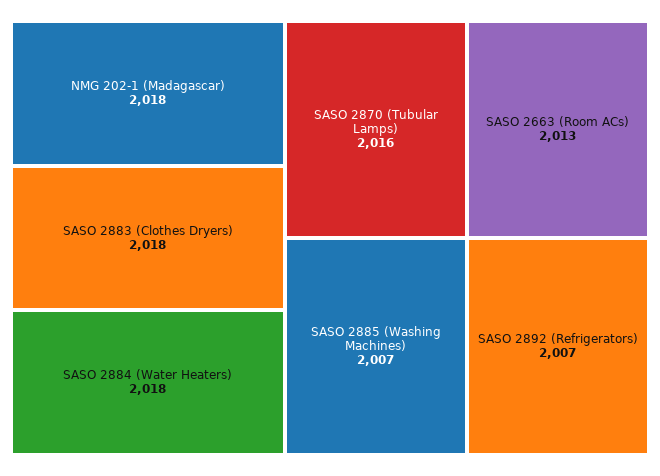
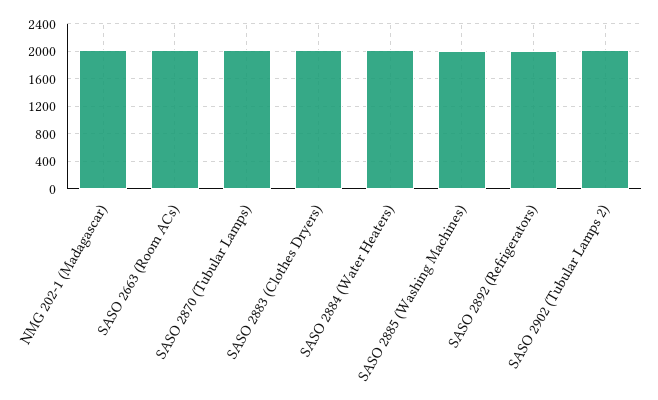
SASO 2902 (Tubular Lamps 2): none -> 2000

